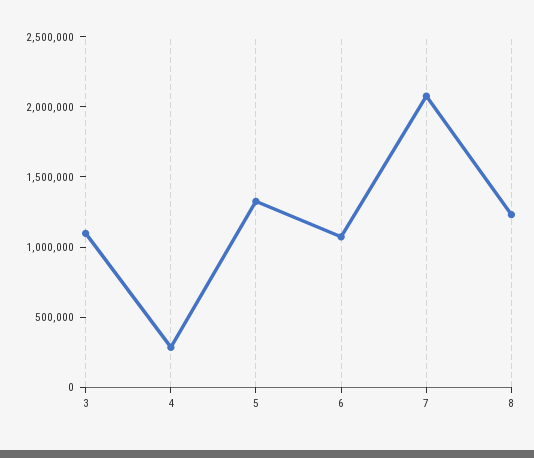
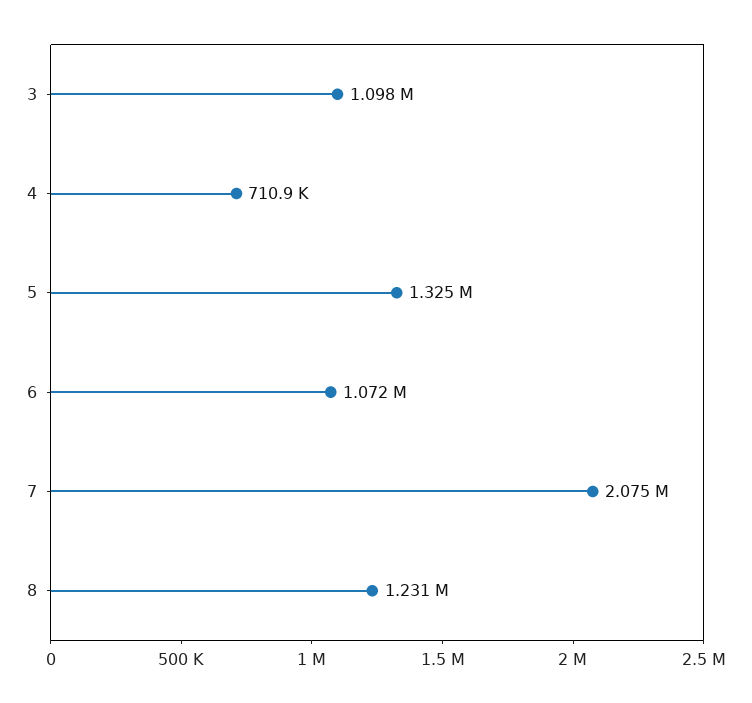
4: 300000 -> 710900

